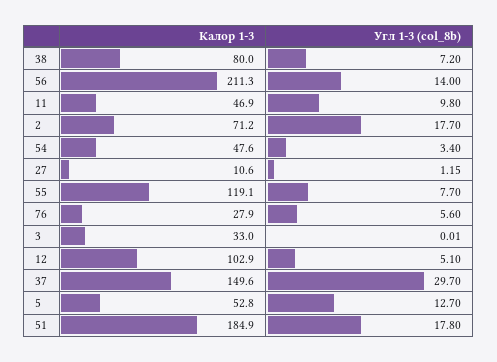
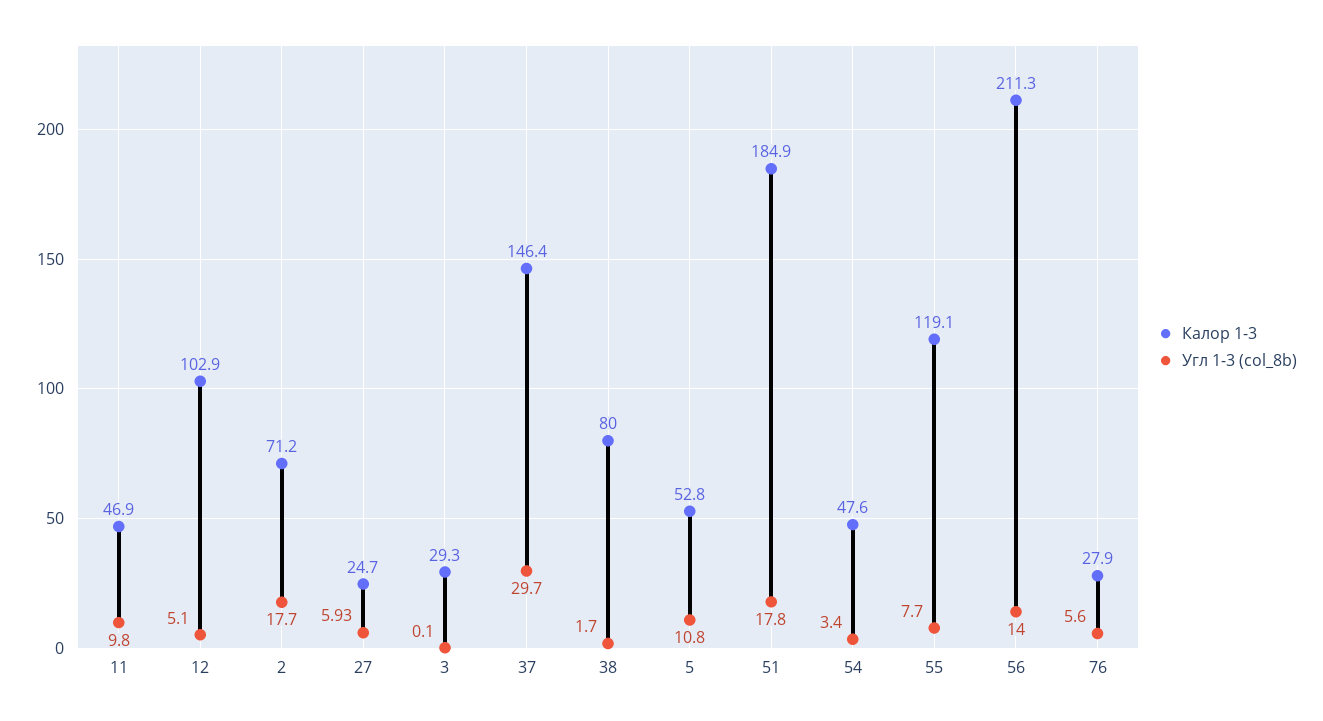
Угл 1-3 (col_8b), 38: 7.2 -> 1.7
Калор 1-3, 27: 10.6 -> 24.7
Угл 1-3 (col_8b), 27: 1.15 -> 5.93
Калор 1-3, 3: 33 -> 29.3
Угл 1-3 (col_8b), 3: 0.01 -> 0.1
Калор 1-3, 37: 149.6 -> 146.4
Угл 1-3 (col_8b), 5: 12.7 -> 10.8

